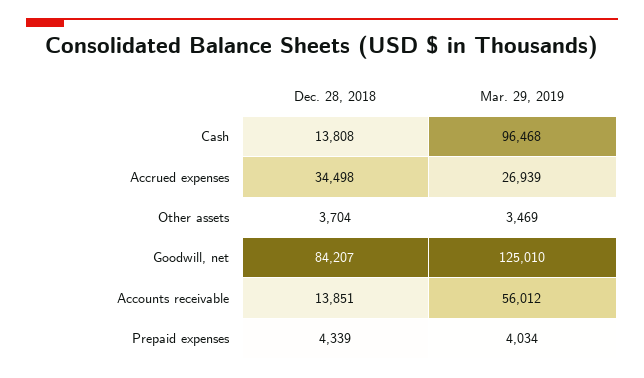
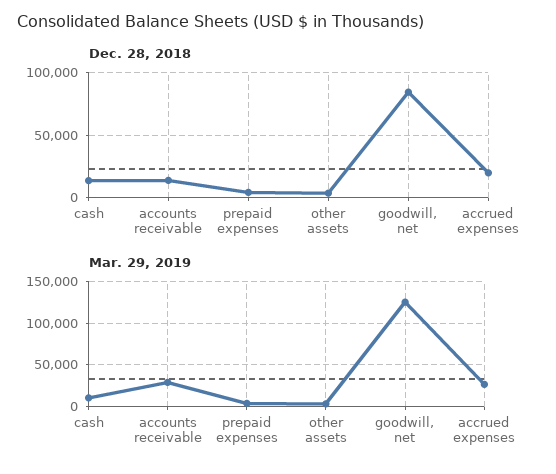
Mar. 29, 2019, Cash: 96468 -> 10000
Dec. 28, 2018, Accrued expenses: 34498 -> 20000
Mar. 29, 2019, Accounts receivable: 56012 -> 30000

